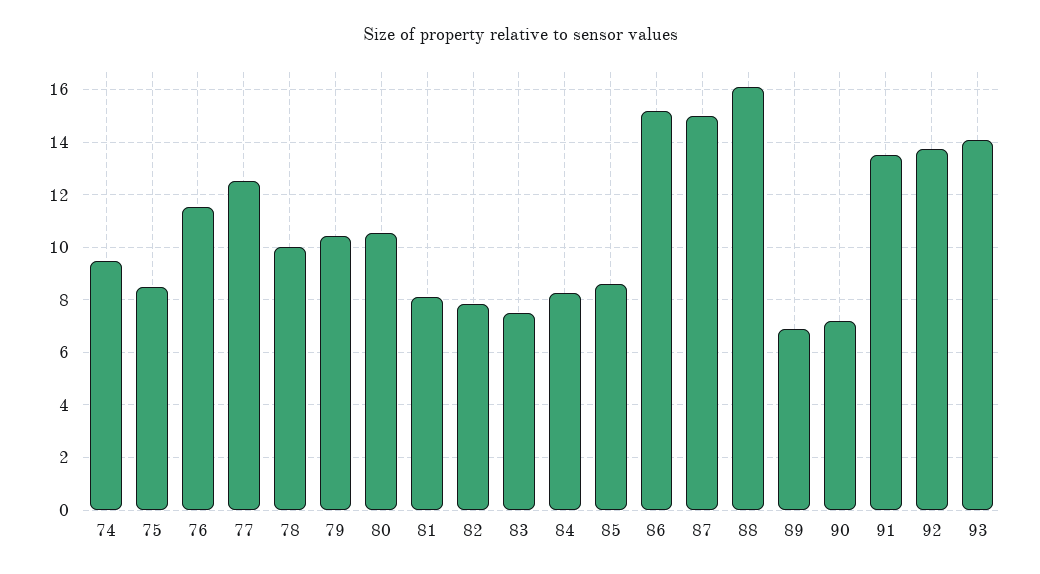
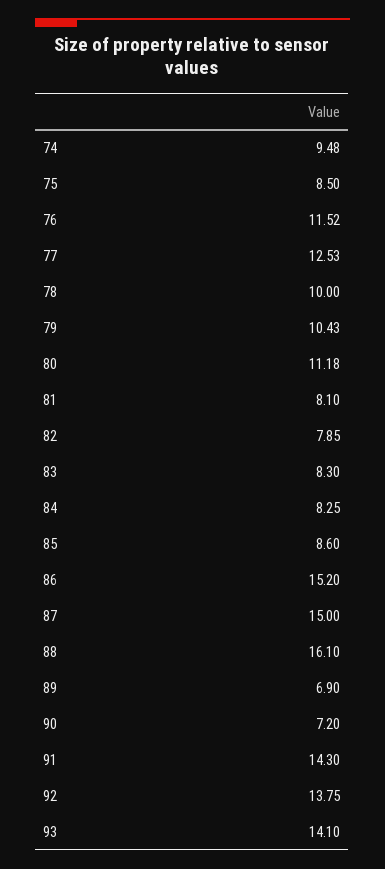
80: 10.5 -> 11.18
83: 7.5 -> 8.3
91: 13.5 -> 14.3

